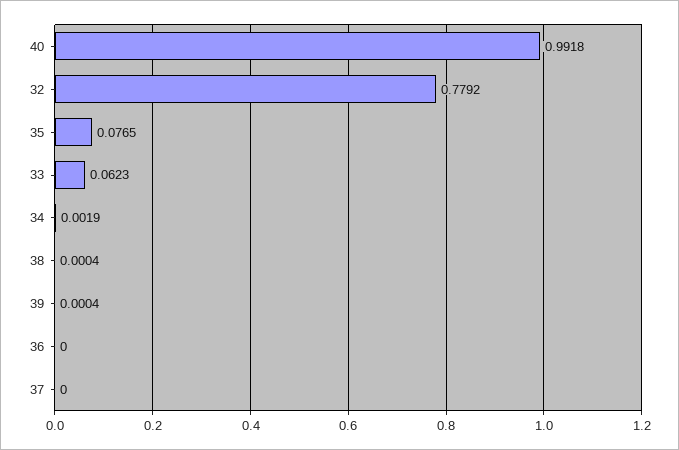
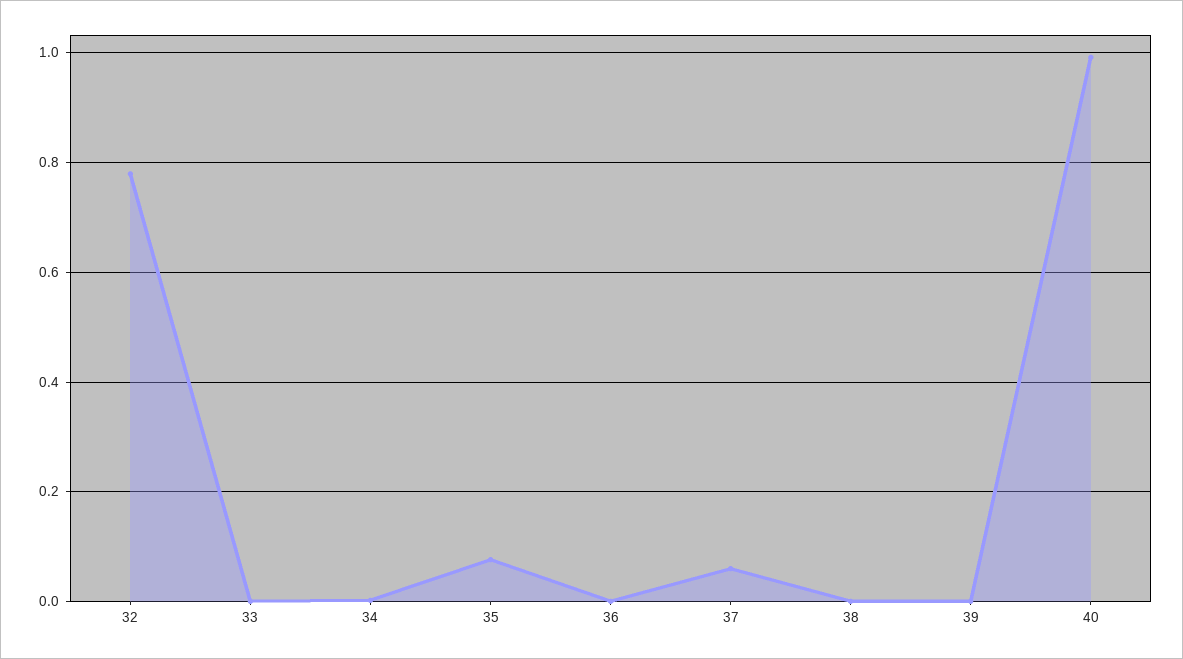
33: 0.0623 -> 0
37: 0 -> 0.06

